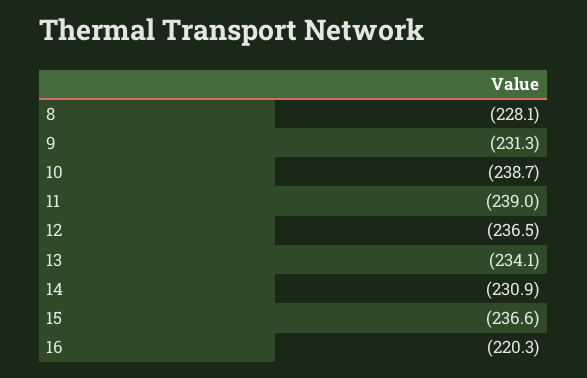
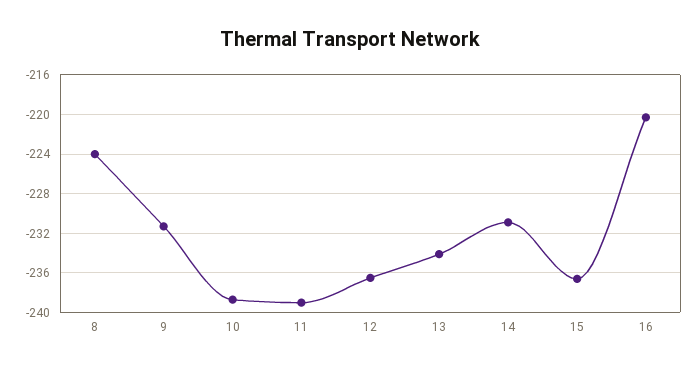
8: -228.1 -> -224

